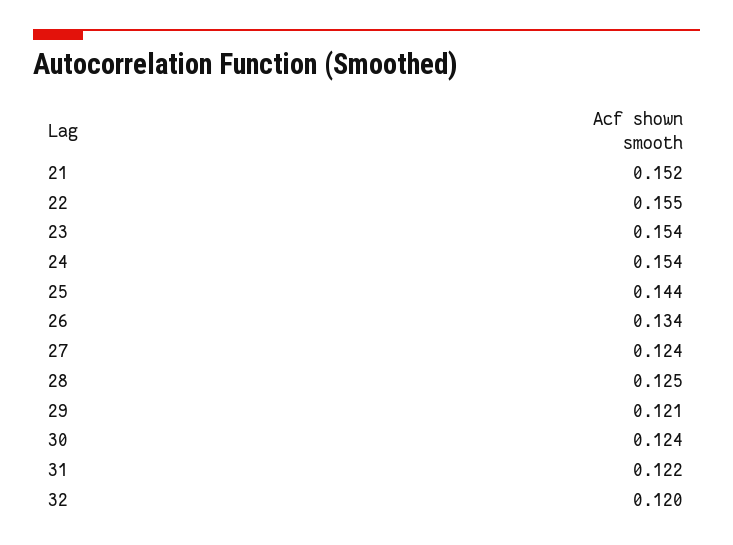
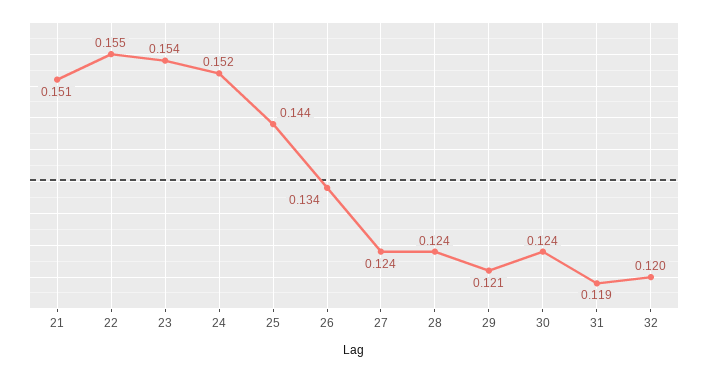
21: 0.152 -> 0.151
24: 0.154 -> 0.152
28: 0.125 -> 0.124
31: 0.122 -> 0.119

